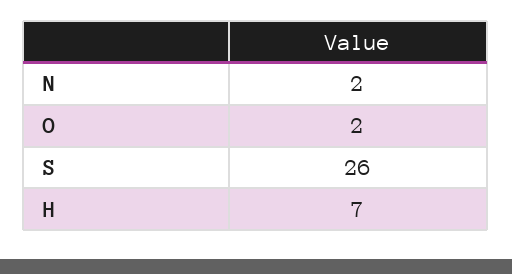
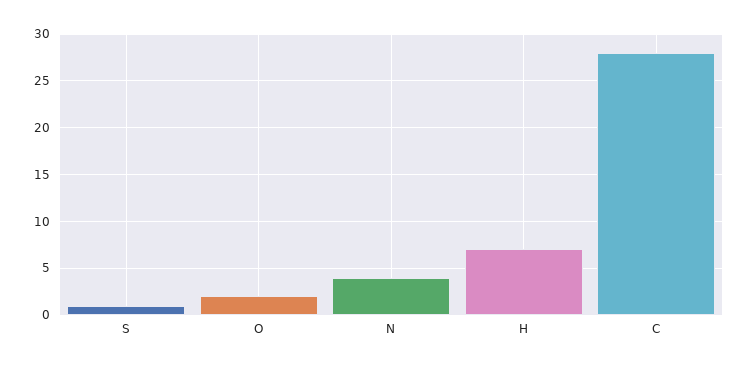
N: 2 -> 4
S: 26 -> 1
C: none -> 28

